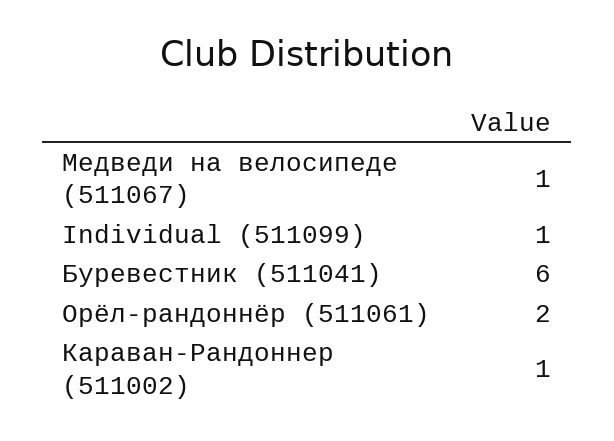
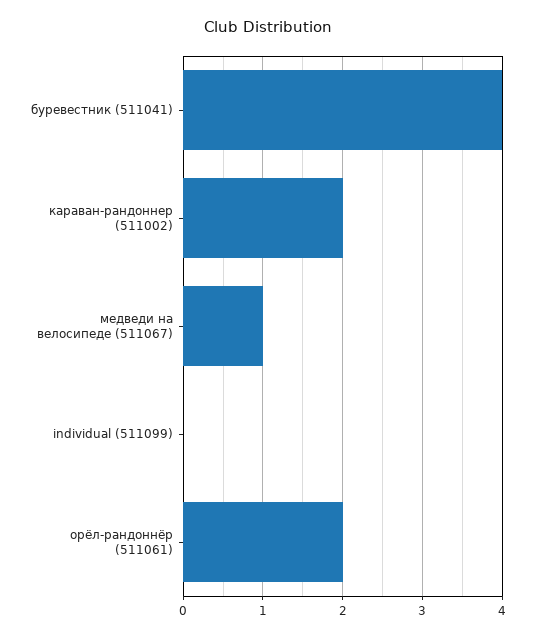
Individual (511099): 1 -> 0
Буревестник (511041): 6 -> 4
Караван-Рандоннер (511002): 1 -> 2

